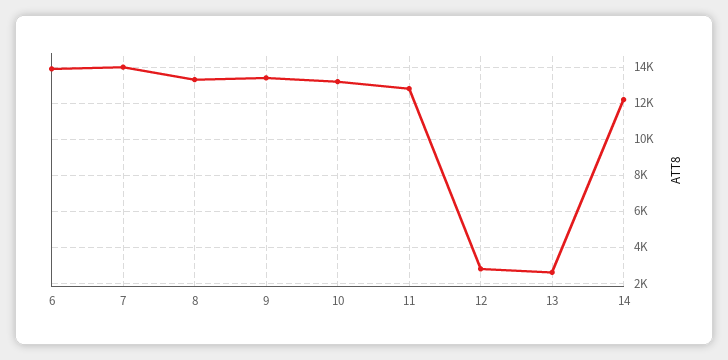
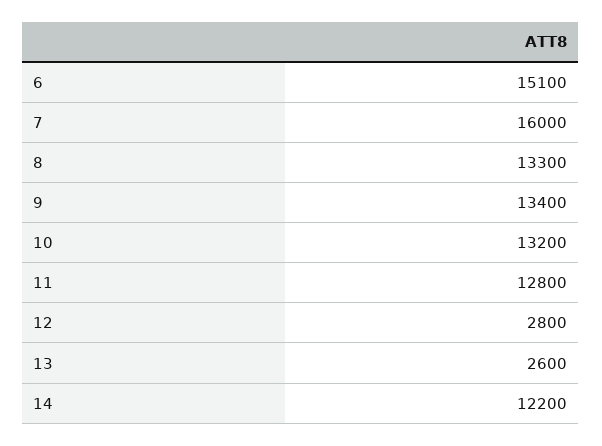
6: 14000 -> 15100
7: 14000 -> 16000

